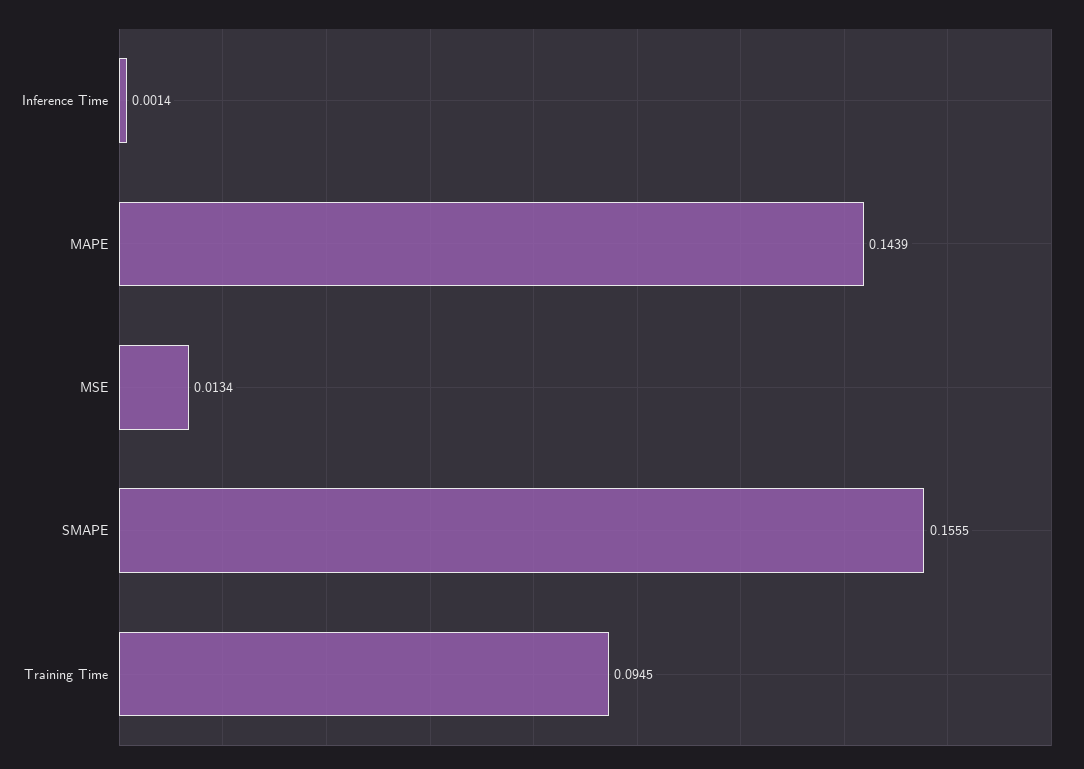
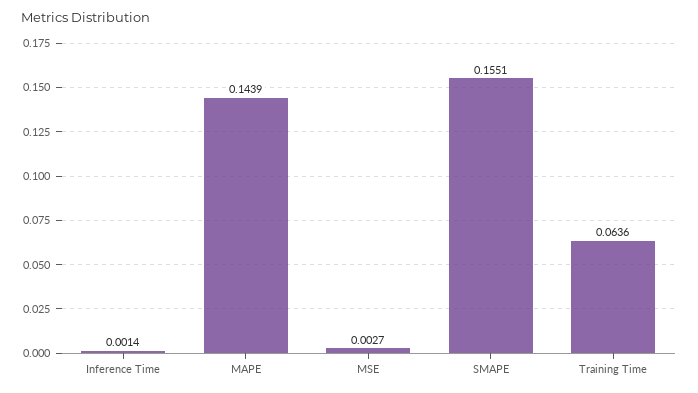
MSE: 0.0134 -> 0.0027
SMAPE: 0.1555 -> 0.1551
Training Time: 0.0945 -> 0.0636

